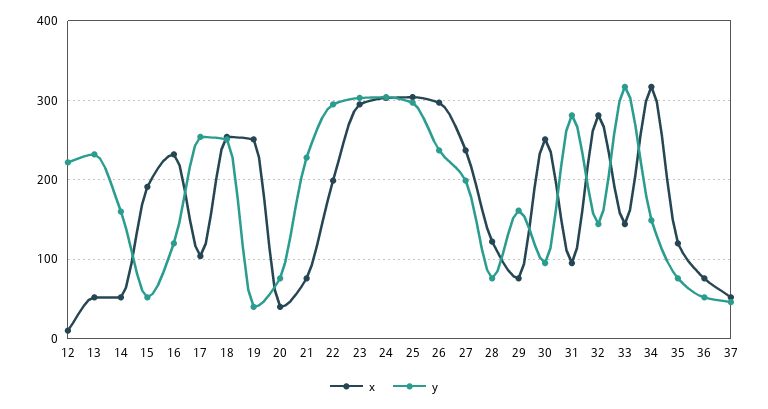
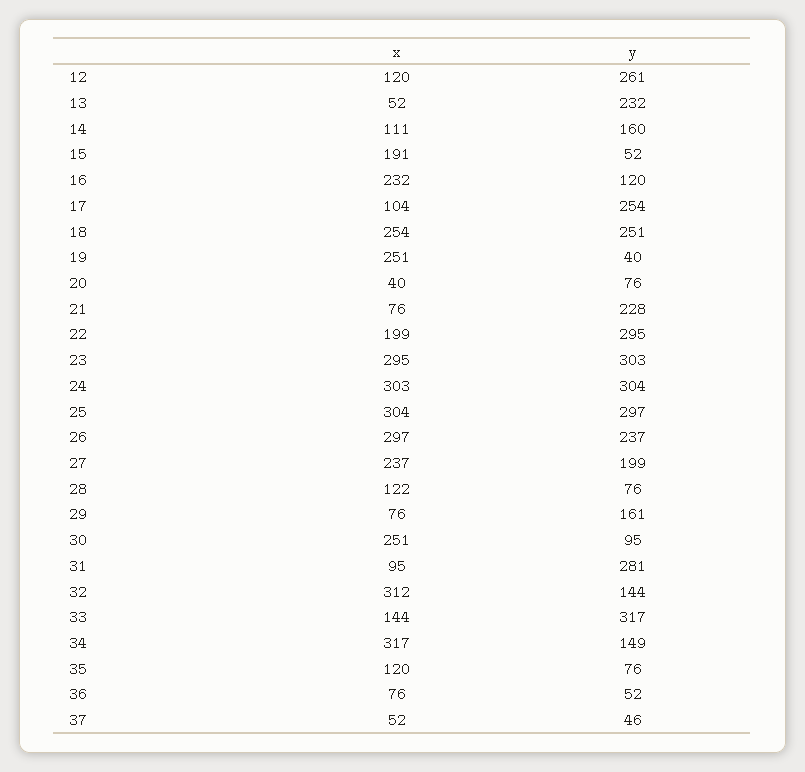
x, 12: 10 -> 120
y, 12: 220 -> 261
x, 14: 50 -> 111
x, 32: 280 -> 312

